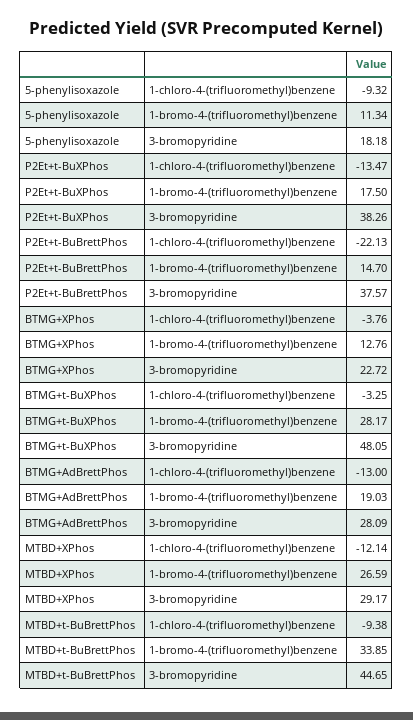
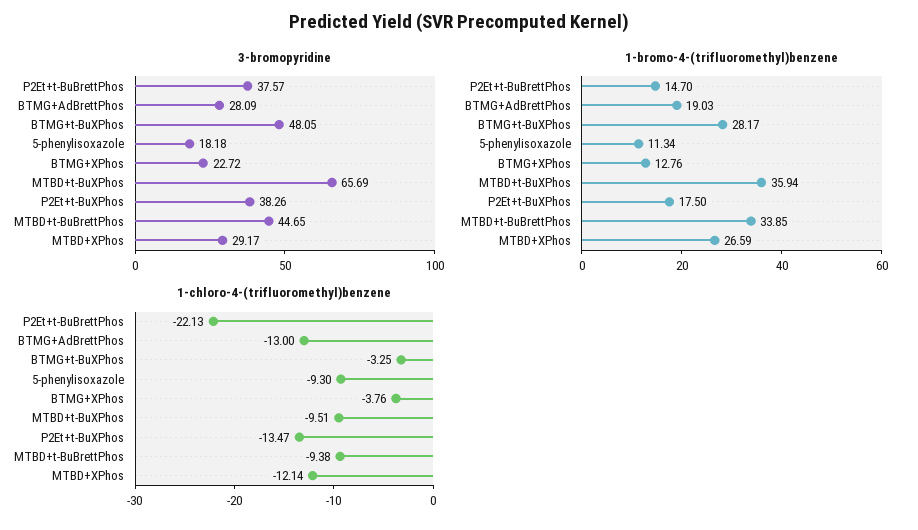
1-chloro-4-(trifluoromethyl)benzene, 5-phenylisoxazole: -9.32 -> -9.3
3-bromopyridine, MTBD+t-BuXPhos: none -> 65.69
1-bromo-4-(trifluoromethyl)benzene, MTBD+t-BuXPhos: none -> 35.94
1-chloro-4-(trifluoromethyl)benzene, MTBD+t-BuXPhos: none -> -9.51

